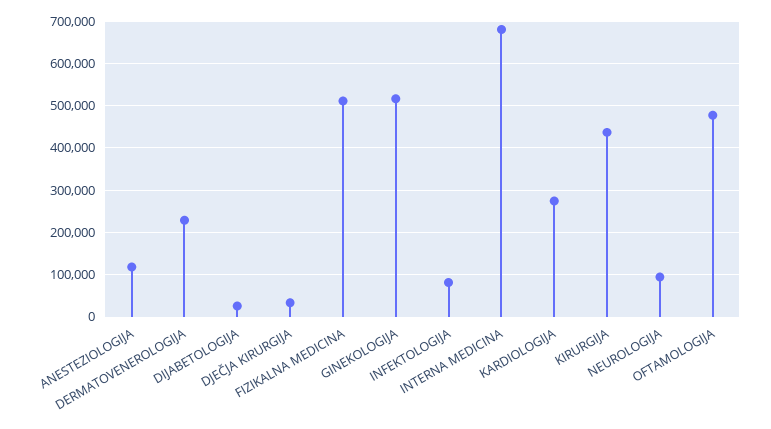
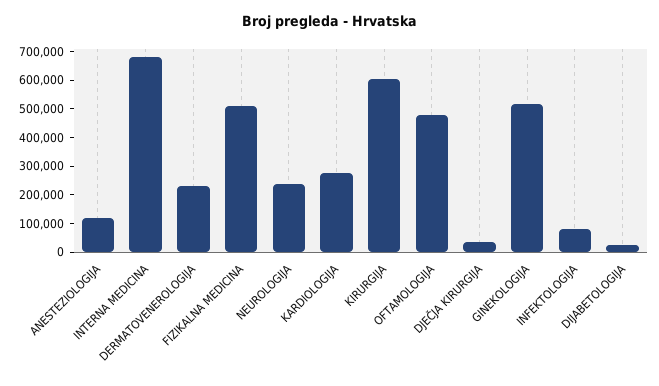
KIRURGIJA: 440000 -> 600000
NEUROLOGIJA: 100000 -> 250000

